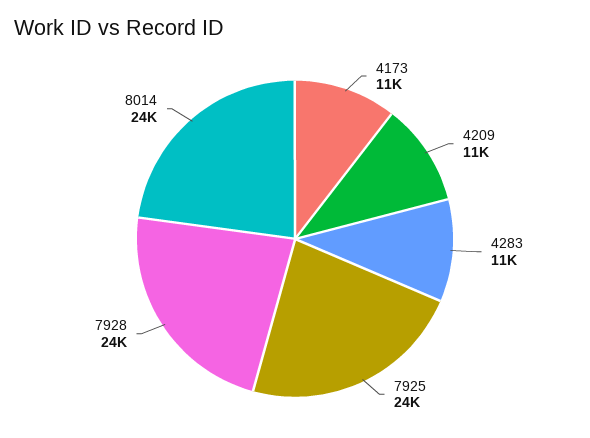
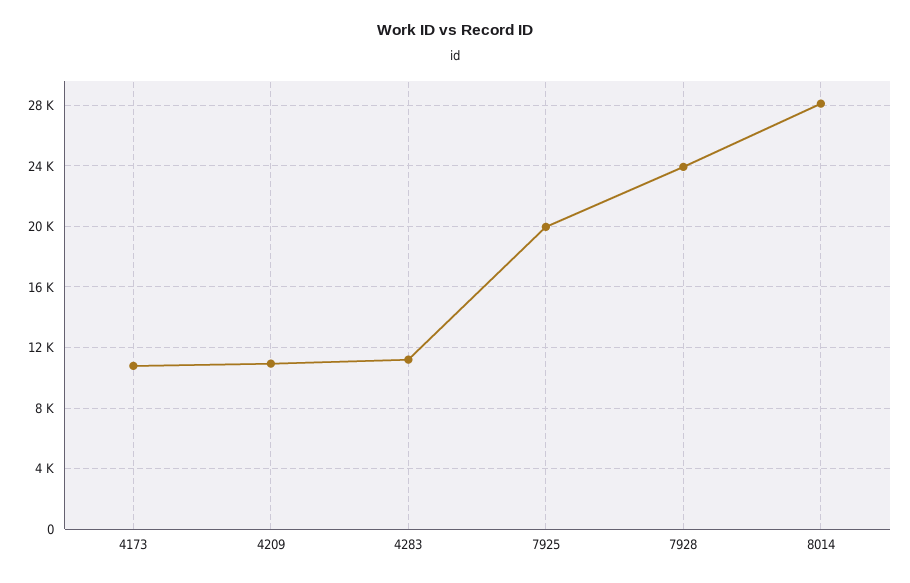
7925: 24000 -> 20000
8014: 24000 -> 28000

